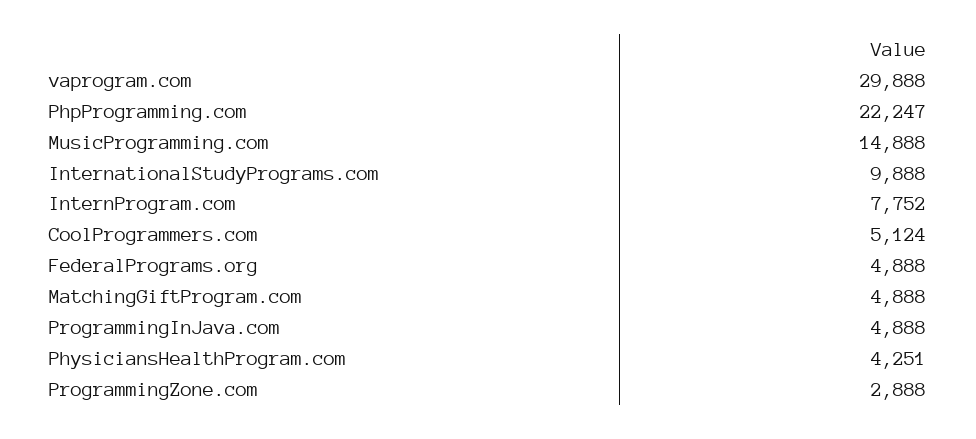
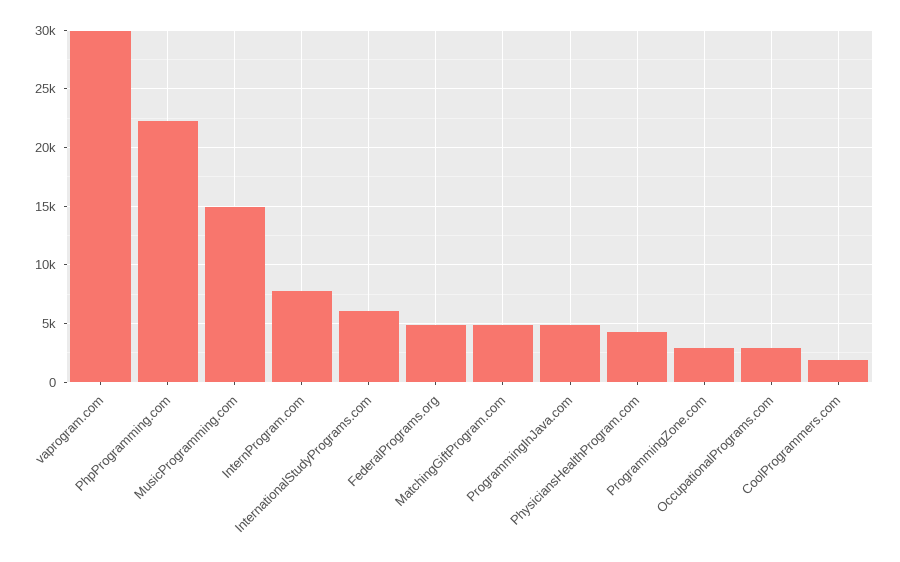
InternationalStudyPrograms.com: 9888 -> 6000
CoolProgrammers.com: 5124 -> 2000
OccupationalPrograms.com: none -> 3000

